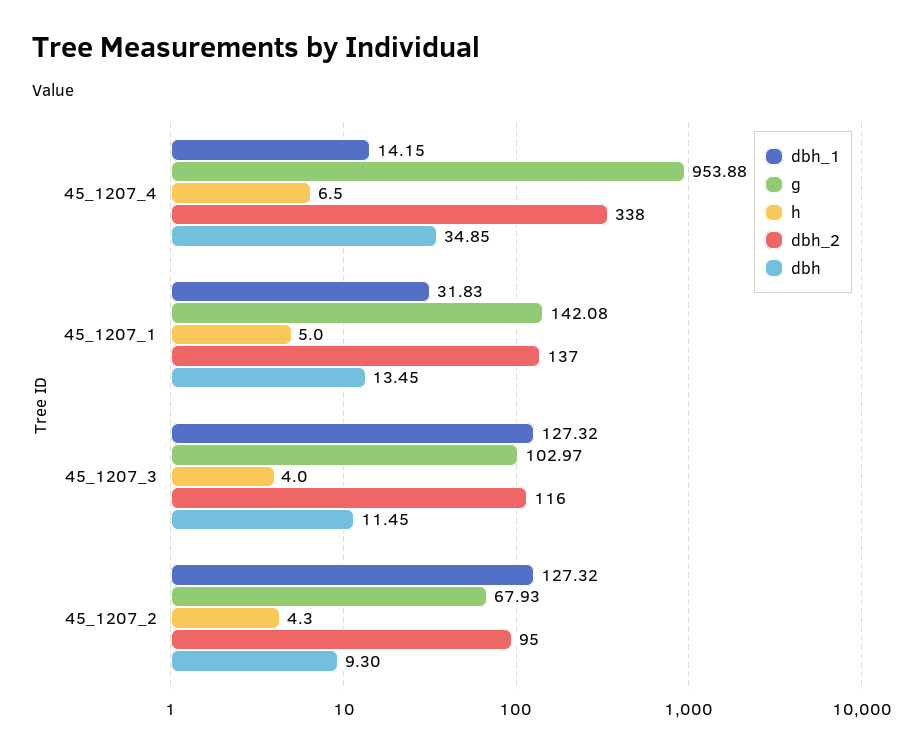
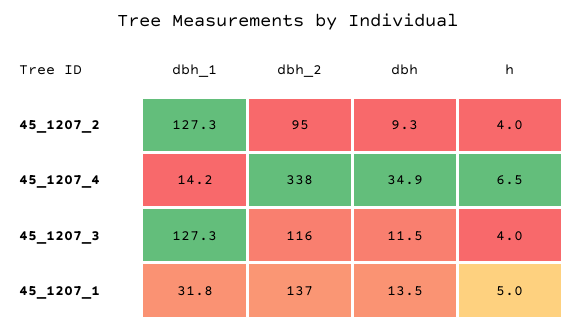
g, 45_1207_4: 953.88 -> none
g, 45_1207_1: 142.08 -> none
g, 45_1207_3: 102.97 -> none
g, 45_1207_2: 67.93 -> none
h, 45_1207_2: 4.3 -> 4

